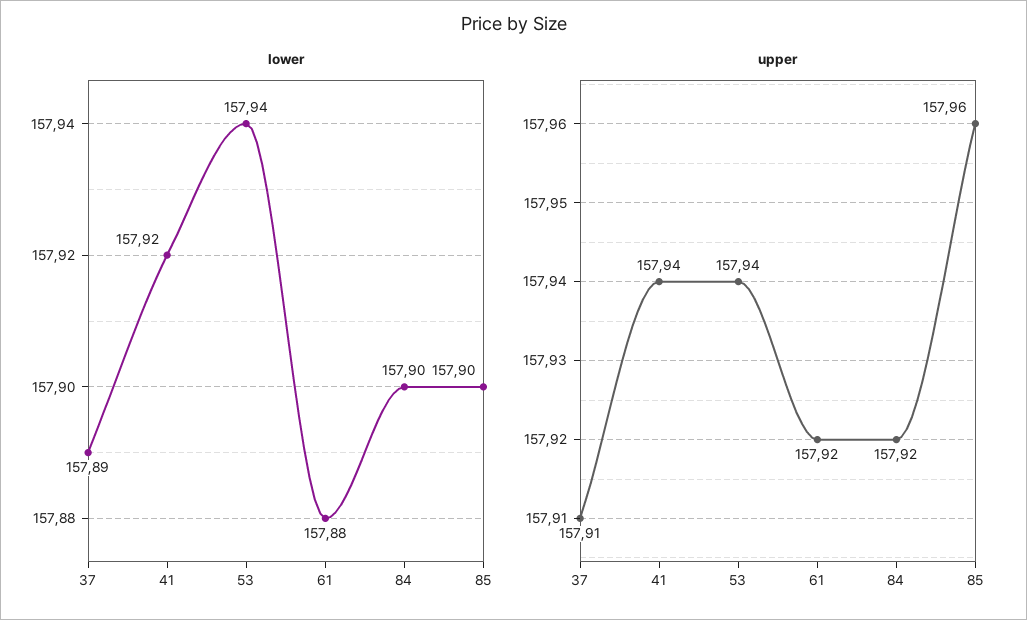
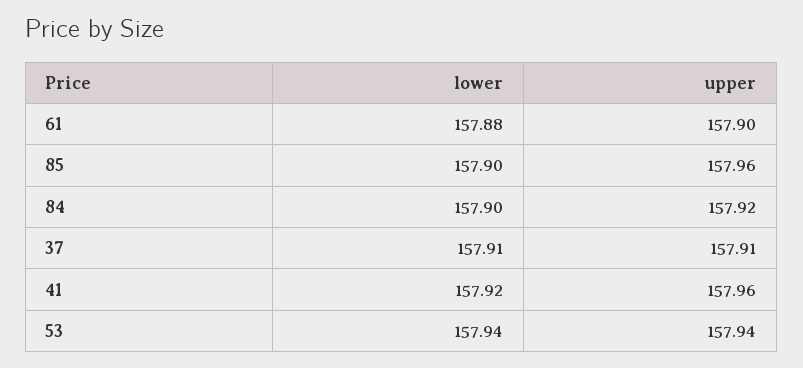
lower, 37: 157.89 -> 157.91
upper, 41: 157.94 -> 157.96
upper, 61: 157.92 -> 157.9

